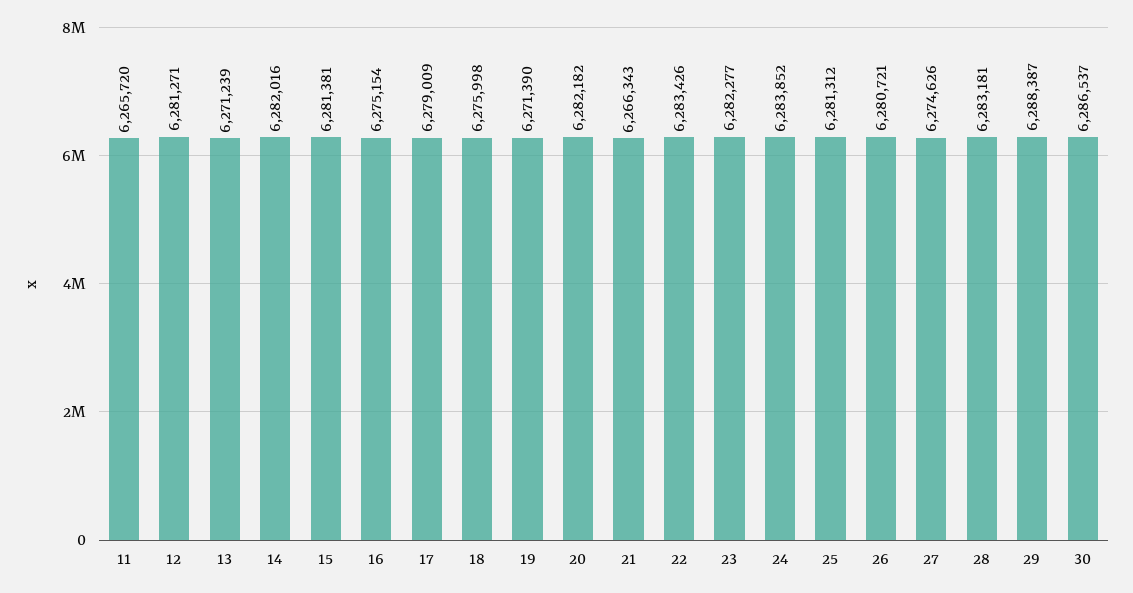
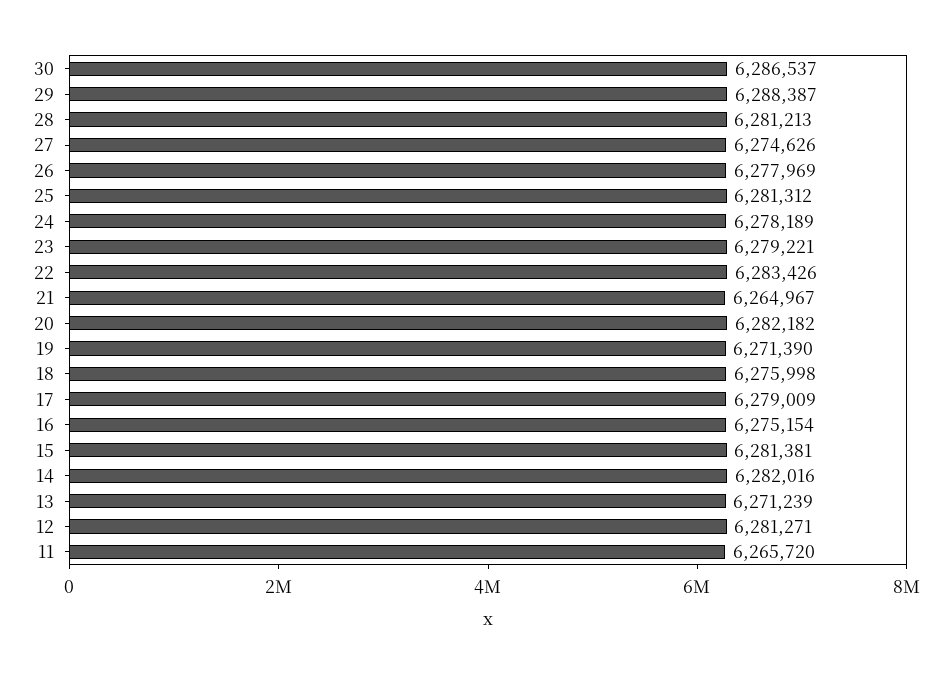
21: 6266343 -> 6264967
23: 6282277 -> 6279221
24: 6283852 -> 6278189
26: 6280721 -> 6277969
28: 6283181 -> 6281213

